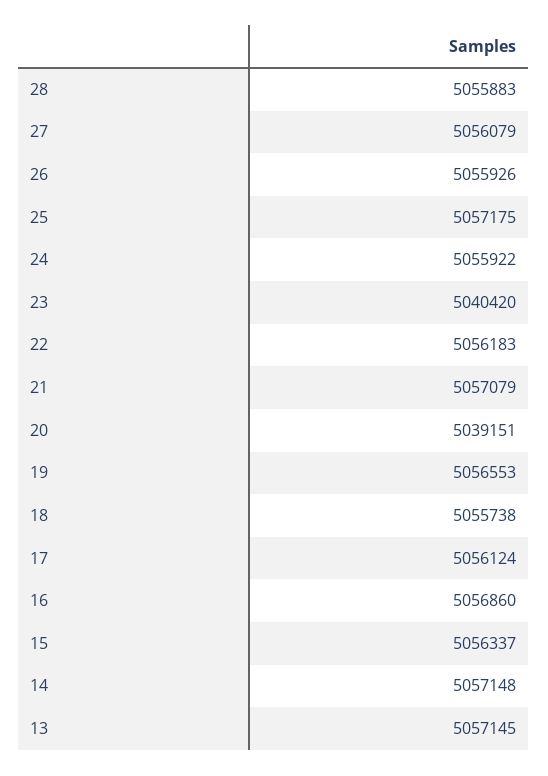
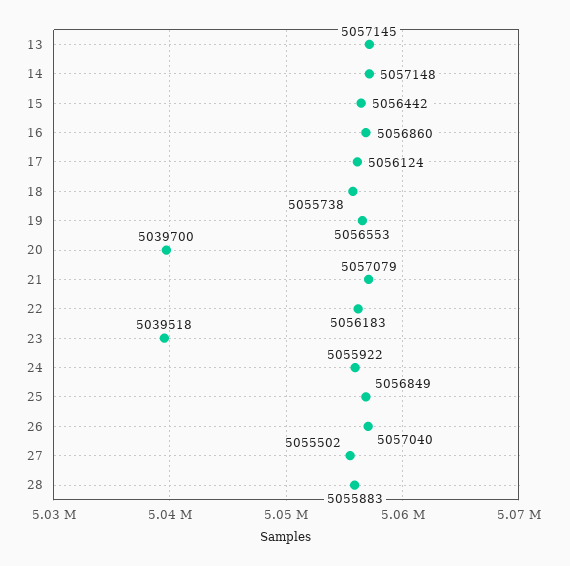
27: 5056079 -> 5055502
26: 5055926 -> 5057040
25: 5057175 -> 5056849
23: 5040420 -> 5039518
20: 5039151 -> 5039700
15: 5056337 -> 5056442

